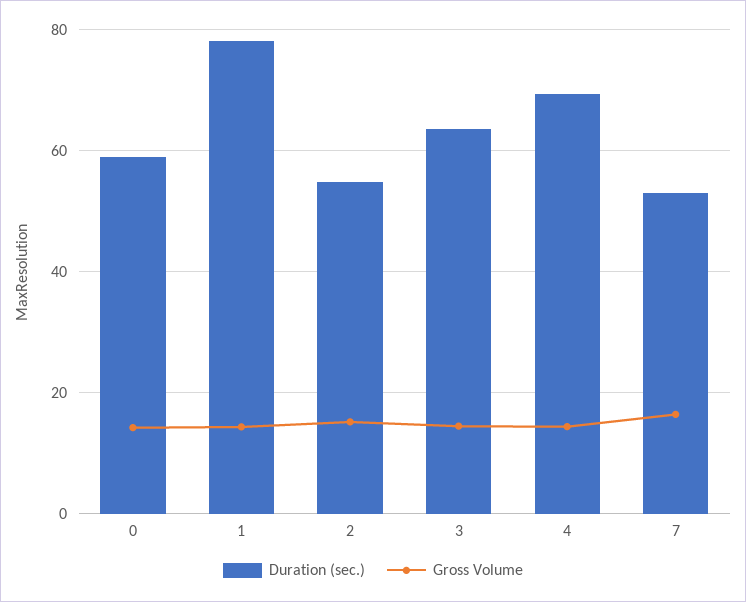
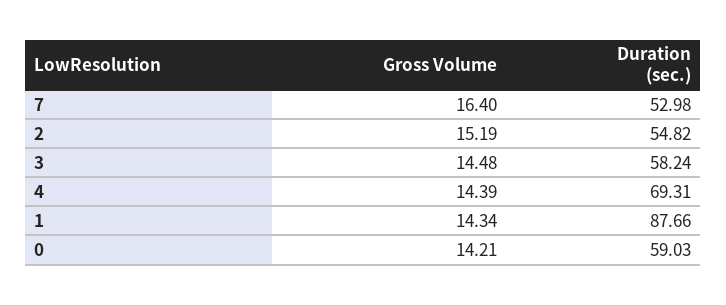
Duration (sec.), 1: 78 -> 87.66
Duration (sec.), 3: 64 -> 58.24

